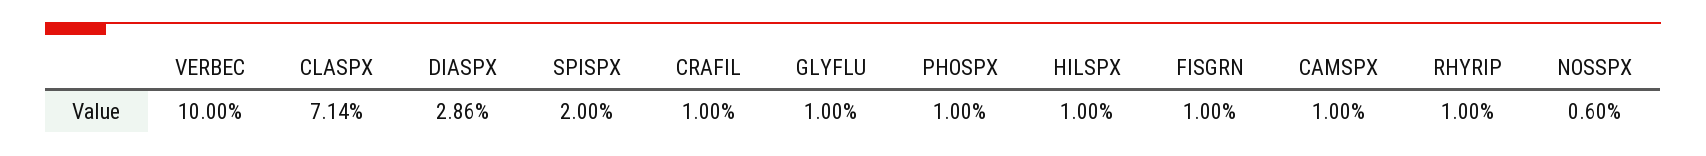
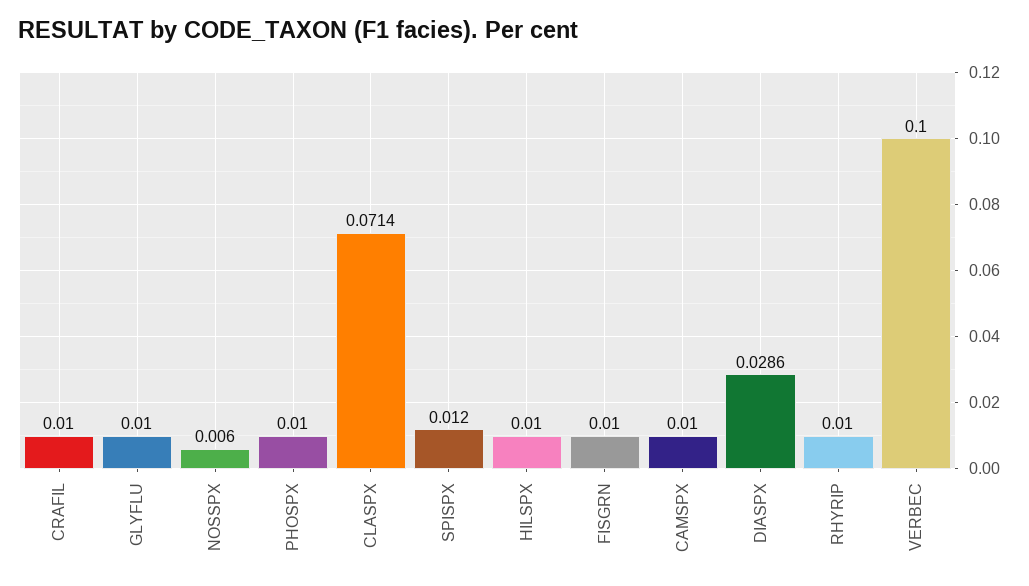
SPISPX: 0.02 -> 0.012

